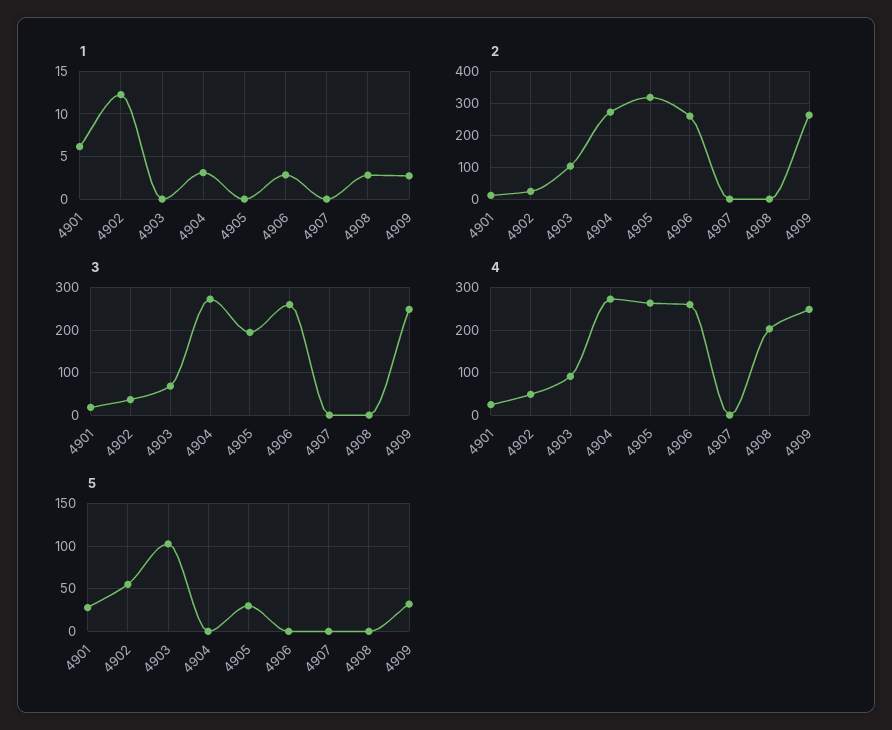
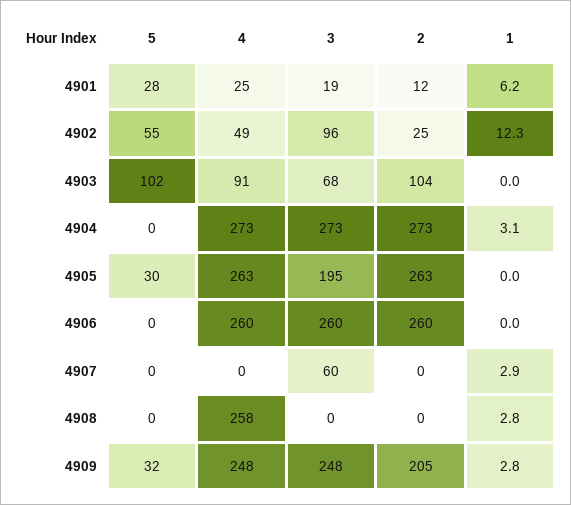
1, 4906: 3 -> 0
1, 4907: 0 -> 2.9
2, 4905: 320 -> 263
2, 4909: 260 -> 205
3, 4902: 40 -> 96
3, 4907: 0 -> 60
4, 4908: 200 -> 258

